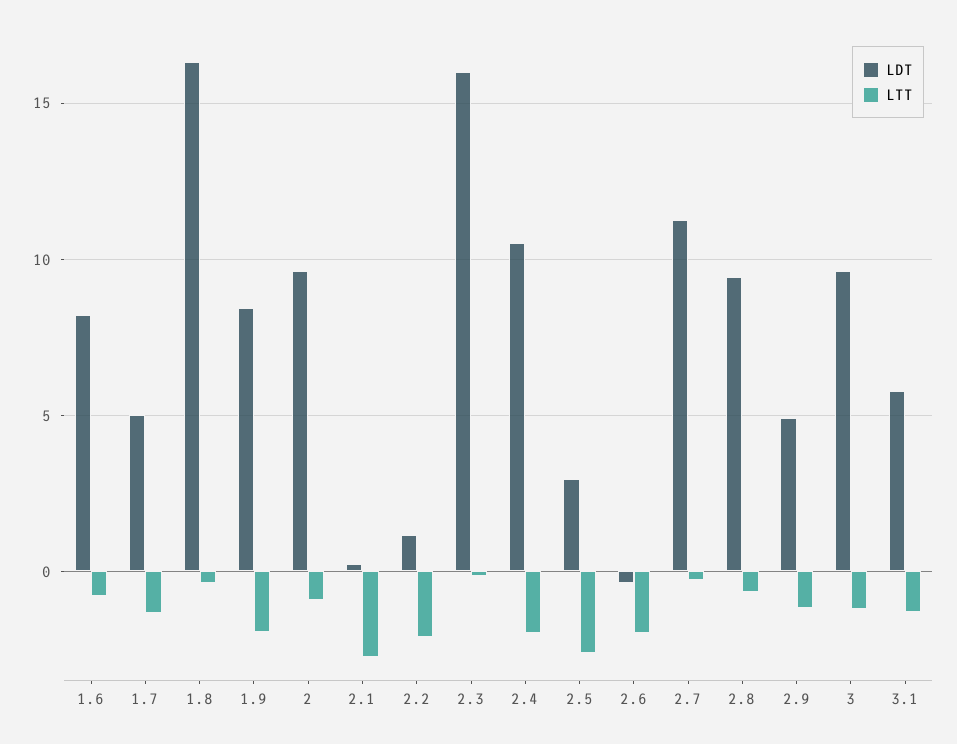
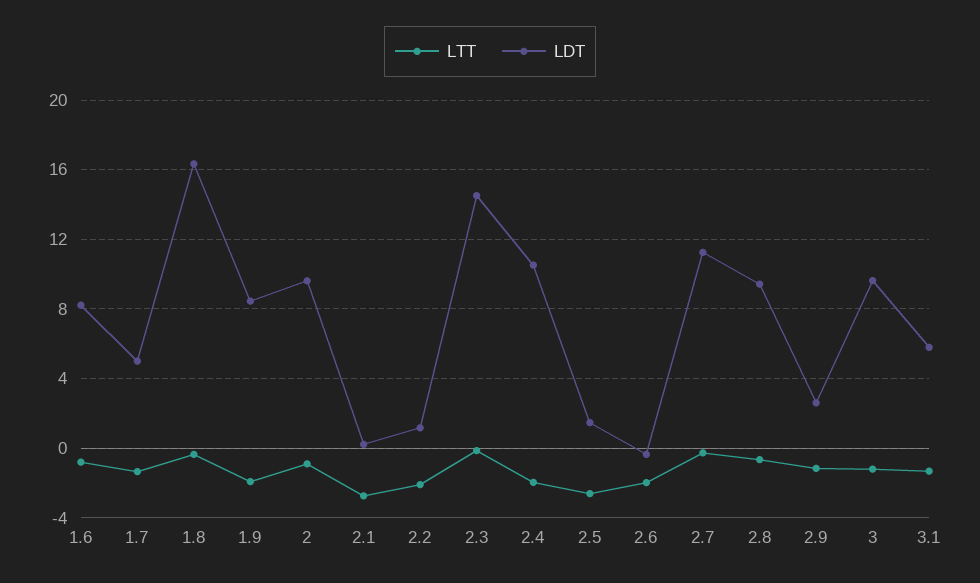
LDT, 2.3: 16 -> 14.5
LDT, 2.5: 3 -> 1.5
LDT, 2.9: 5 -> 2.5

